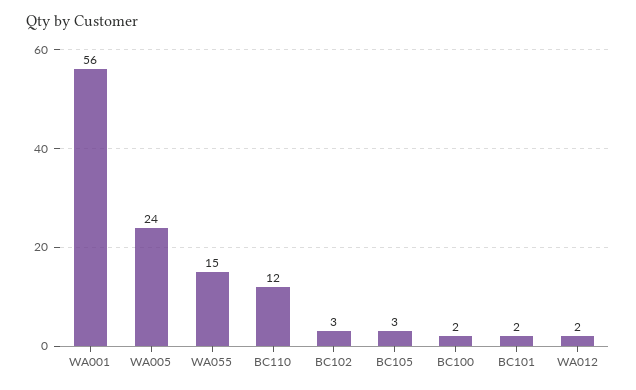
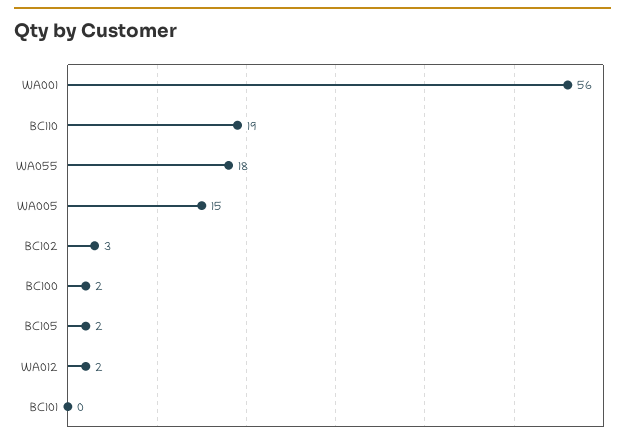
WA005: 24 -> 15
WA055: 15 -> 18
BC110: 12 -> 19
BC105: 3 -> 2
BC101: 2 -> 0

